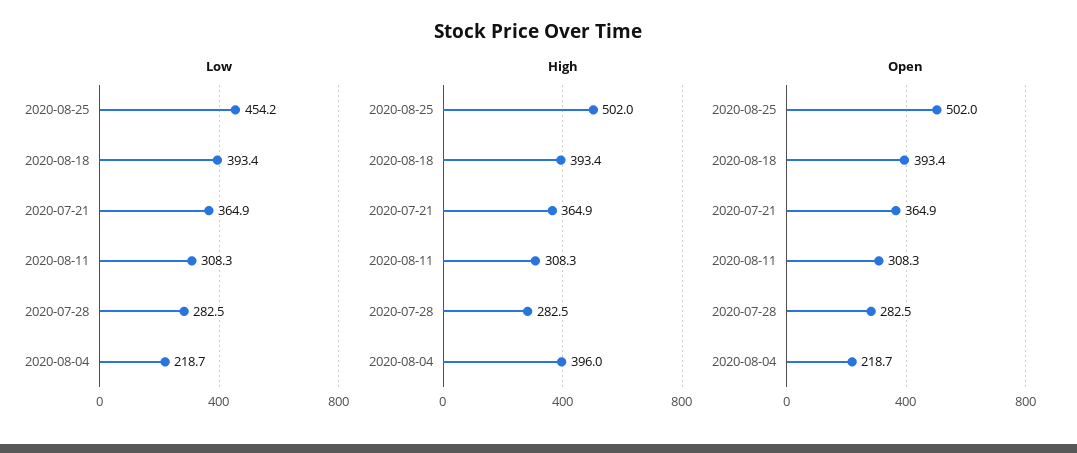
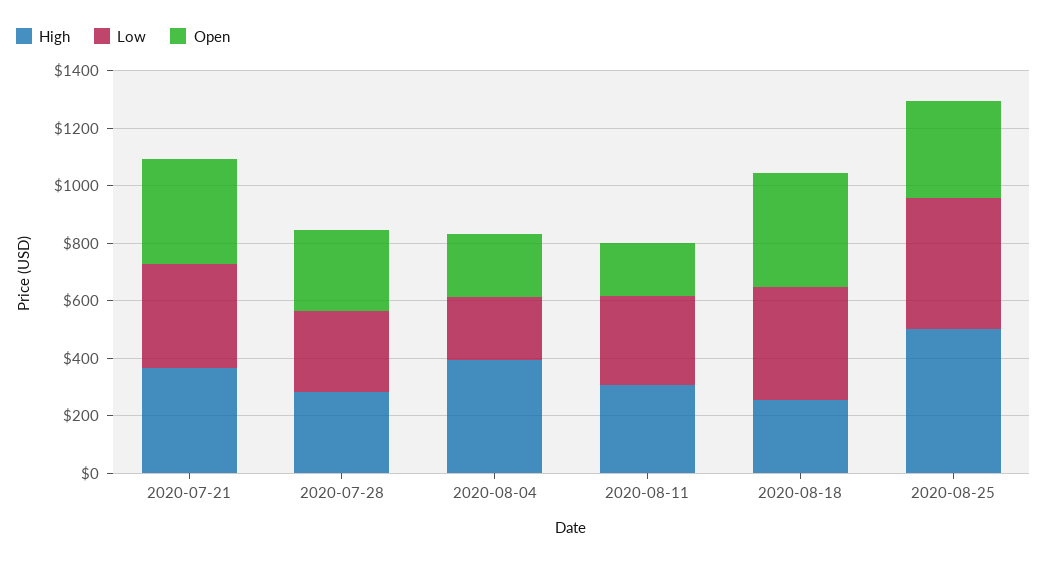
High, 2020-08-18: 393.4 -> 250
Open, 2020-08-25: 502 -> 350
Open, 2020-08-11: 308.3 -> 200

